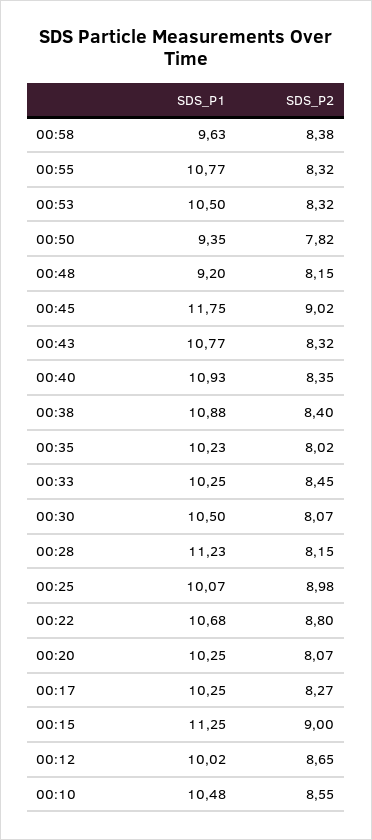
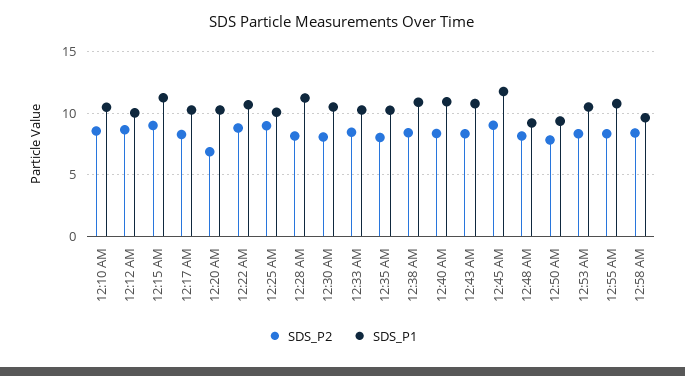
SDS_P2, 00:20: 8.07 -> 7

